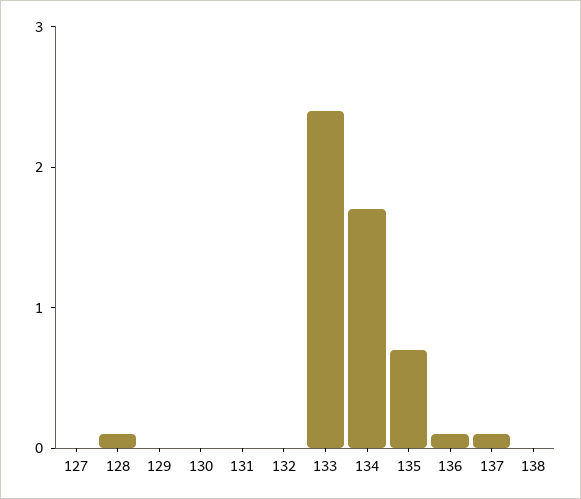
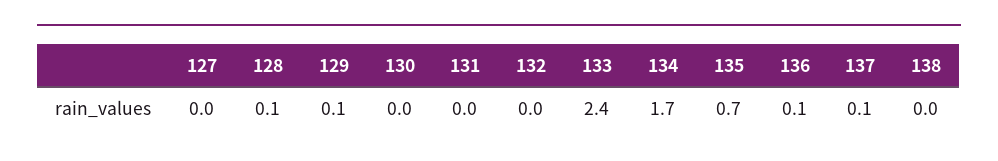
129: 0 -> 0.1

